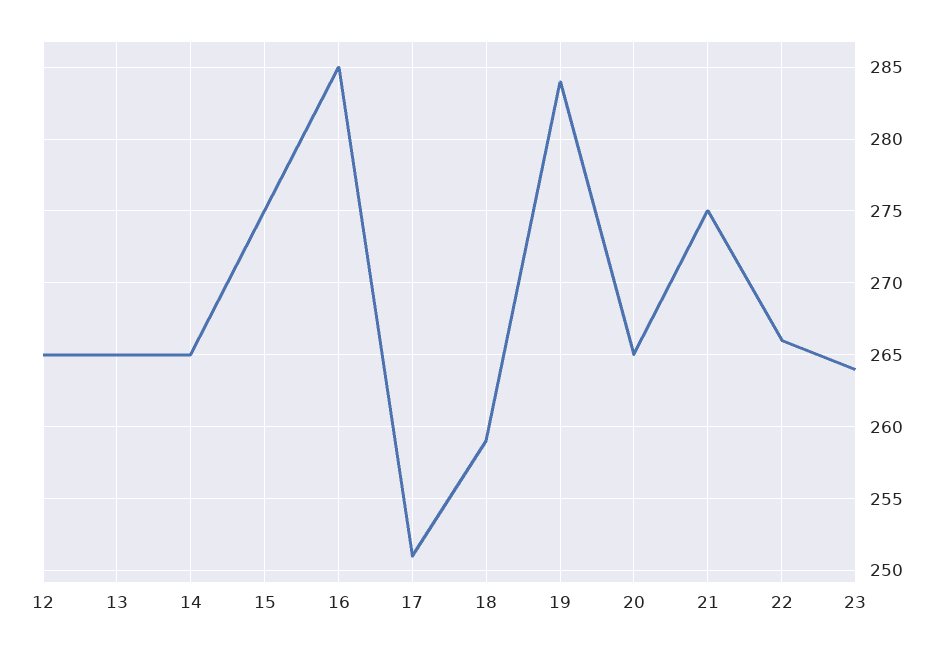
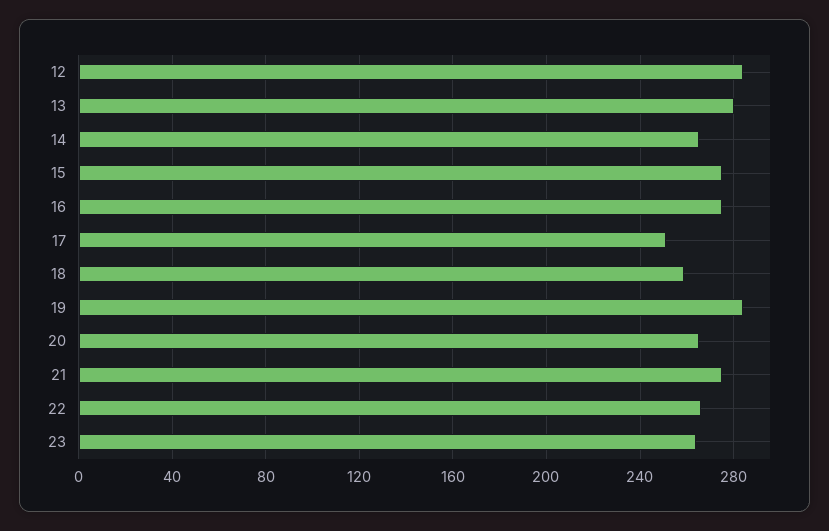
12: 265 -> 285
13: 265 -> 280
16: 285 -> 275

